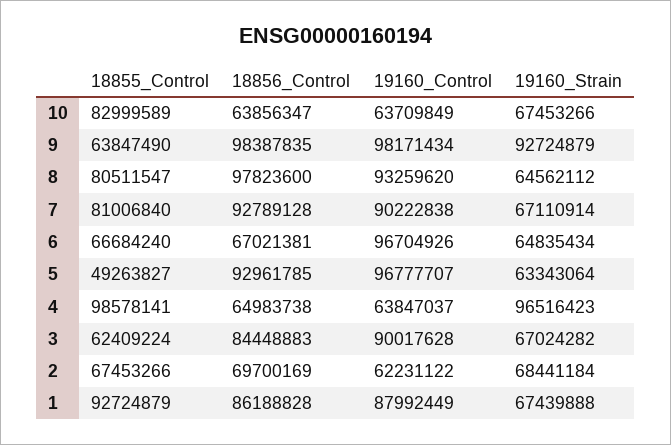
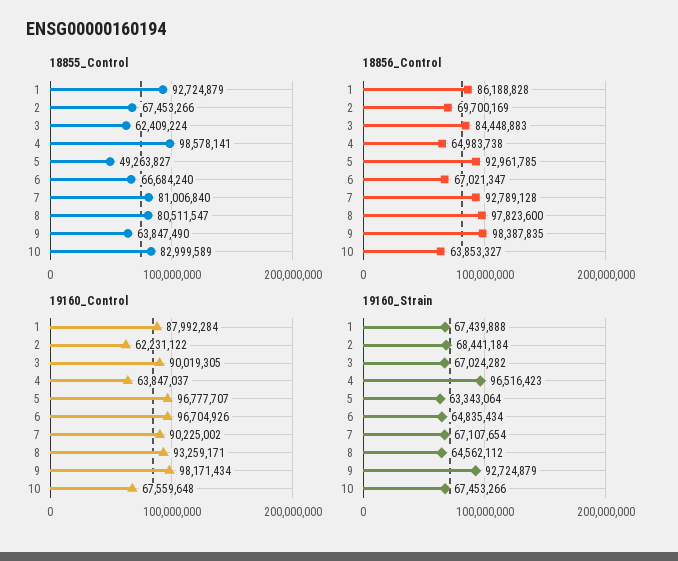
18856_Control, 10: 63856347 -> 63853327
19160_Control, 10: 63709849 -> 67559648
19160_Control, 8: 93259620 -> 93259171
19160_Control, 7: 90222838 -> 90225002
19160_Strain, 7: 67110914 -> 67107654
18856_Control, 6: 67021381 -> 67021347
19160_Control, 3: 90017628 -> 90019305
19160_Control, 1: 87992449 -> 87992284

